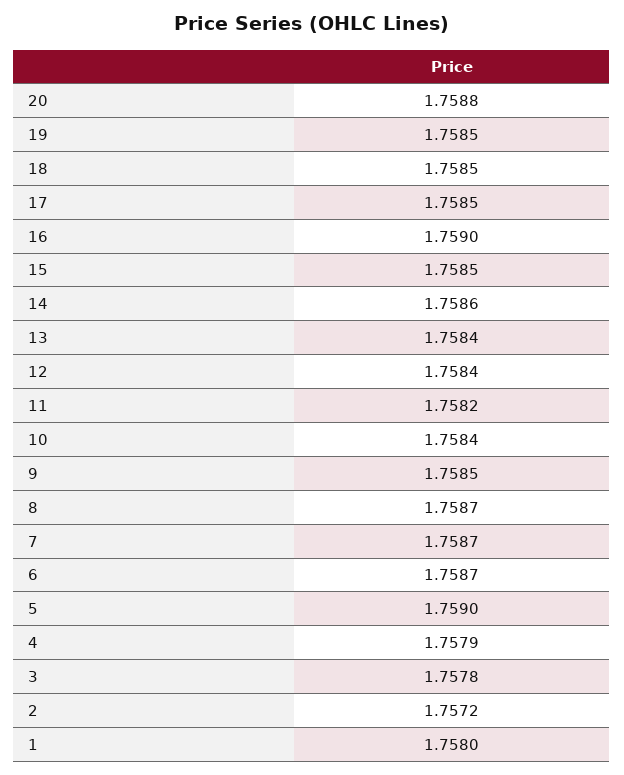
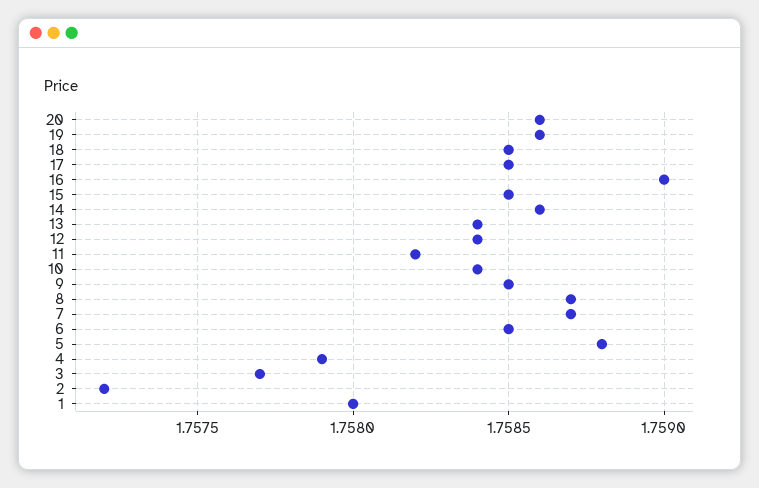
20: 1.7588 -> 1.7586
19: 1.7585 -> 1.7586
6: 1.7587 -> 1.7585
5: 1.759 -> 1.7588
3: 1.7578 -> 1.7577

